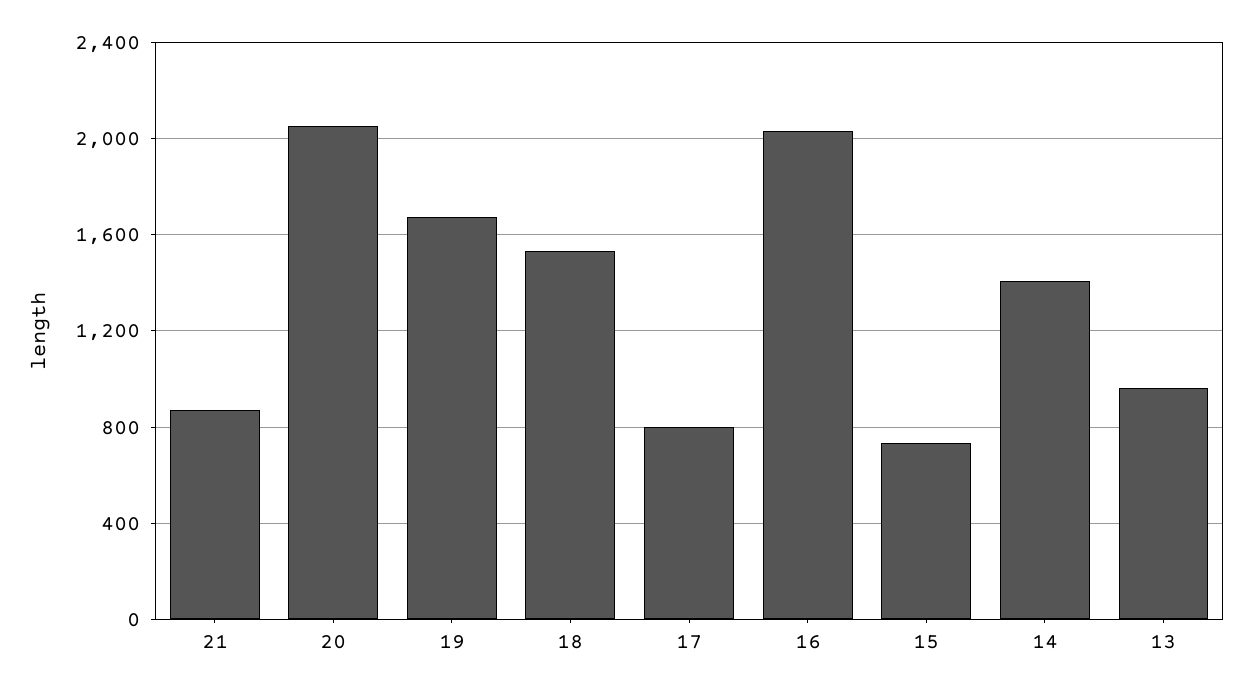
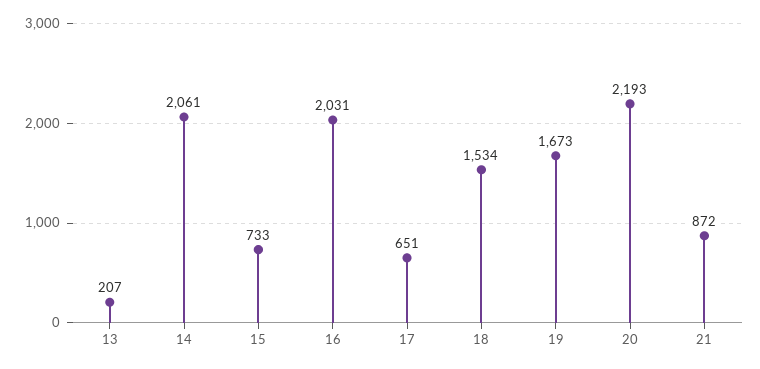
20: 2050 -> 2193
17: 800 -> 651
14: 1400 -> 2061
13: 950 -> 207

